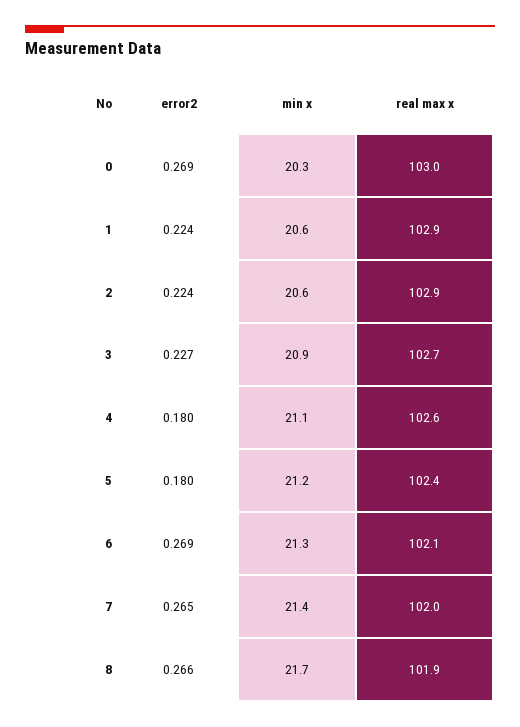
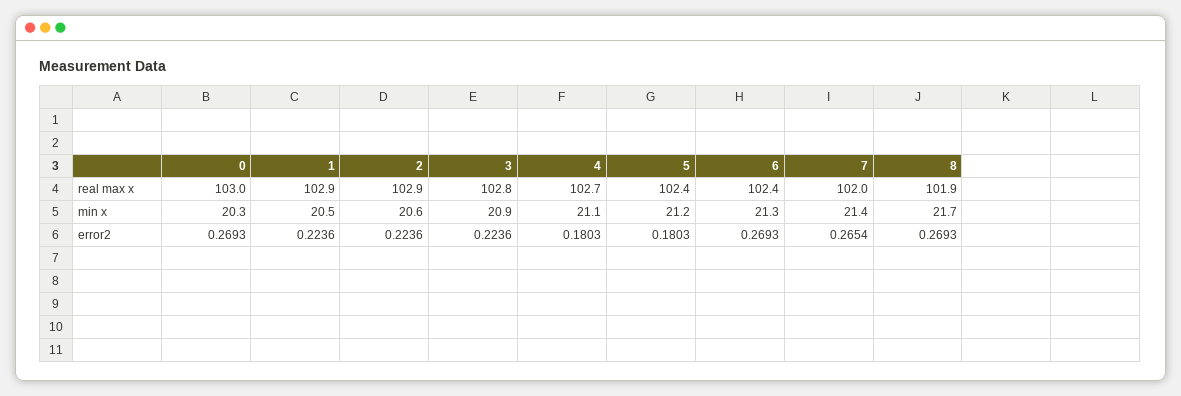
min x, 1: 20.6 -> 20.5
error2, 3: 0.227 -> 0.2236
real max x, 3: 102.7 -> 102.8
real max x, 4: 102.6 -> 102.7
real max x, 6: 102.1 -> 102.4
error2, 8: 0.266 -> 0.2693

